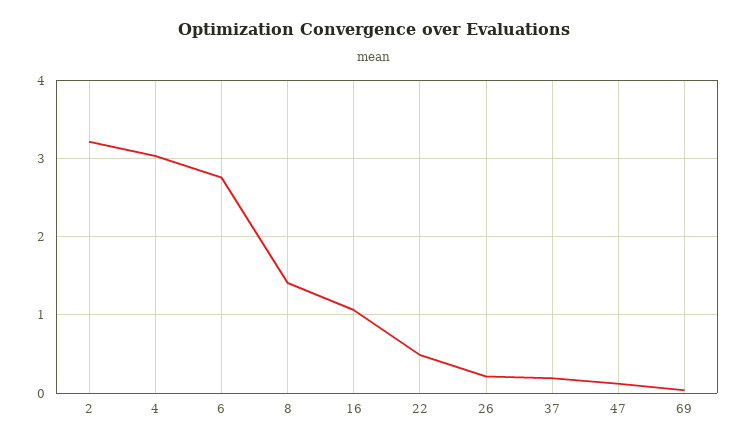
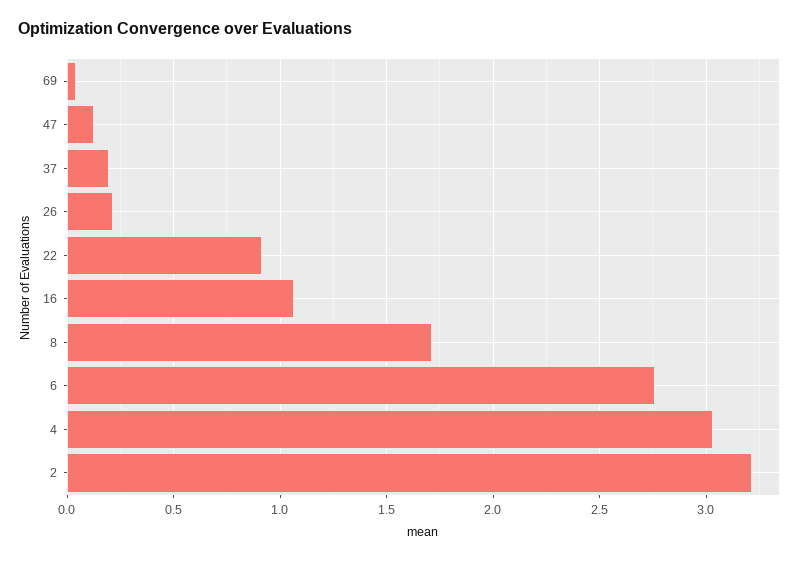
8: 1.4 -> 1.7
22: 0.5 -> 0.9

